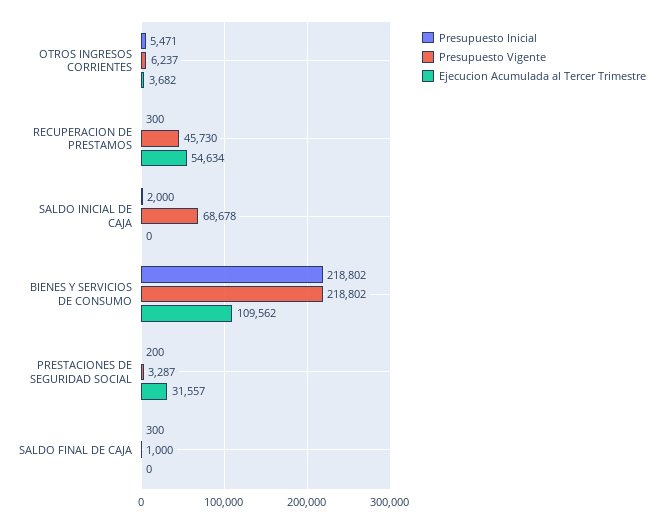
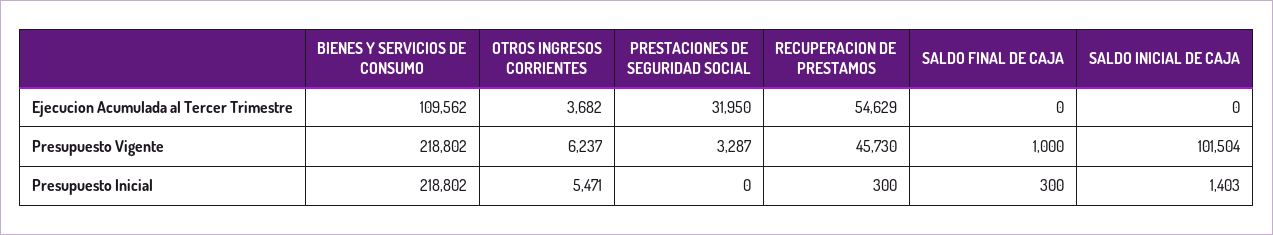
Ejecucion Acumulada al Tercer Trimestre, RECUPERACION DE PRESTAMOS: 54634 -> 54629
Presupuesto Inicial, SALDO INICIAL DE CAJA: 2000 -> 1403
Presupuesto Vigente, SALDO INICIAL DE CAJA: 68678 -> 101504
Presupuesto Inicial, PRESTACIONES DE SEGURIDAD SOCIAL: 200 -> 0
Ejecucion Acumulada al Tercer Trimestre, PRESTACIONES DE SEGURIDAD SOCIAL: 31557 -> 31950

